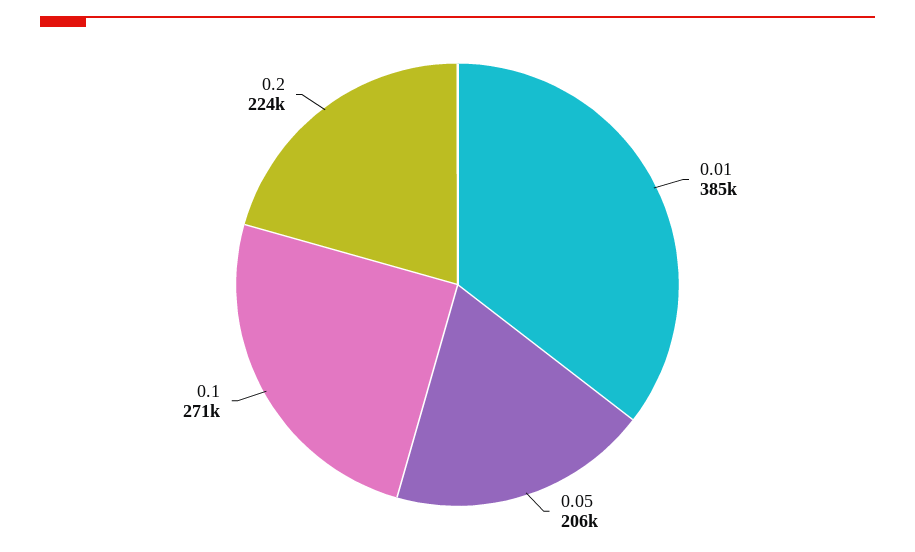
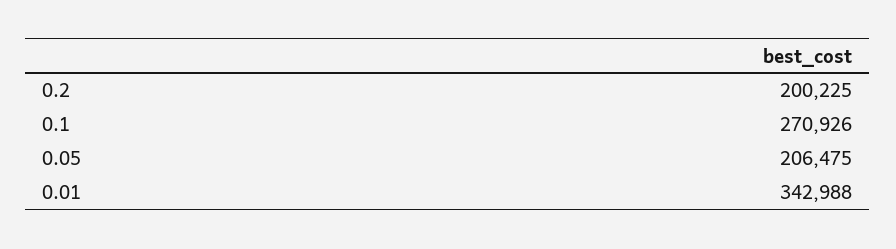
0.01: 385000 -> 342988
0.2: 224000 -> 200225

